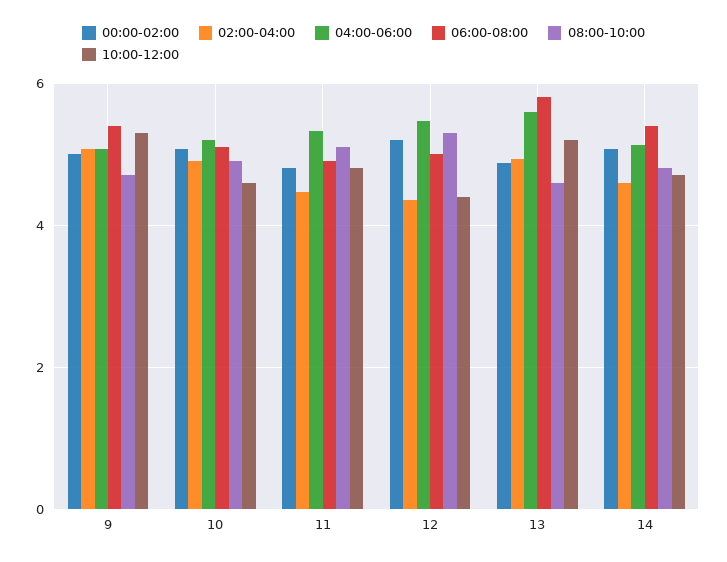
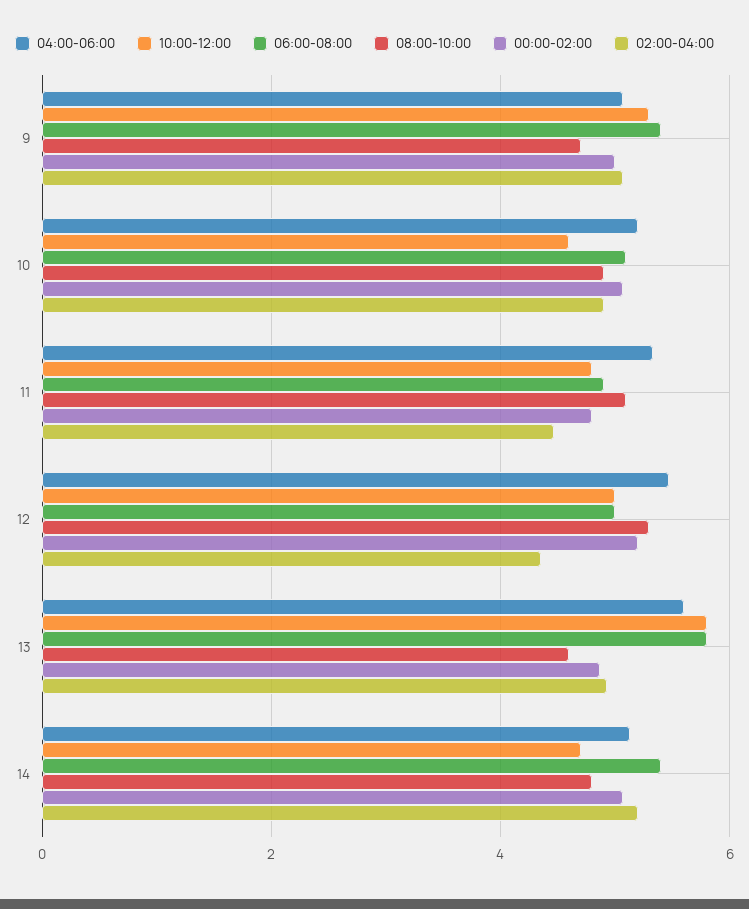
10:00-12:00, 12: 4.4 -> 5
10:00-12:00, 13: 5.2 -> 5.8
02:00-04:00, 14: 4.6 -> 5.2

